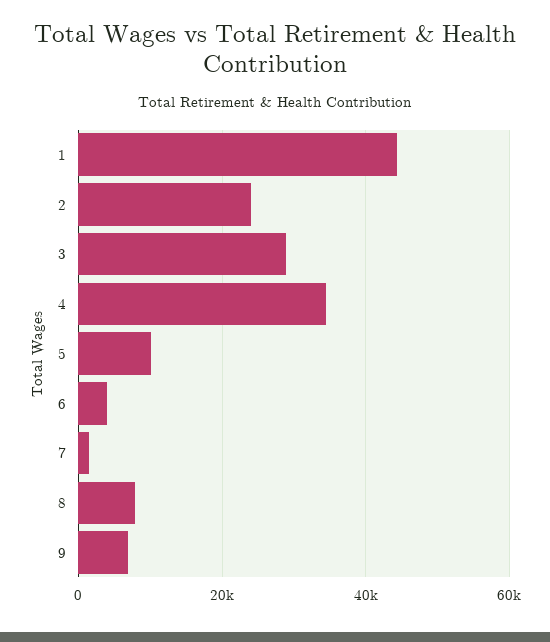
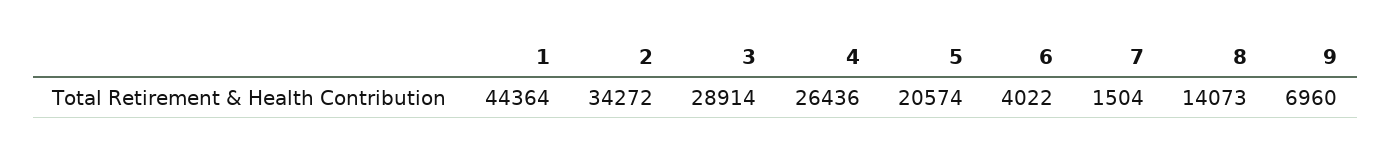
2: 24000 -> 34272
4: 34000 -> 26436
5: 10000 -> 20574
8: 8000 -> 14073

